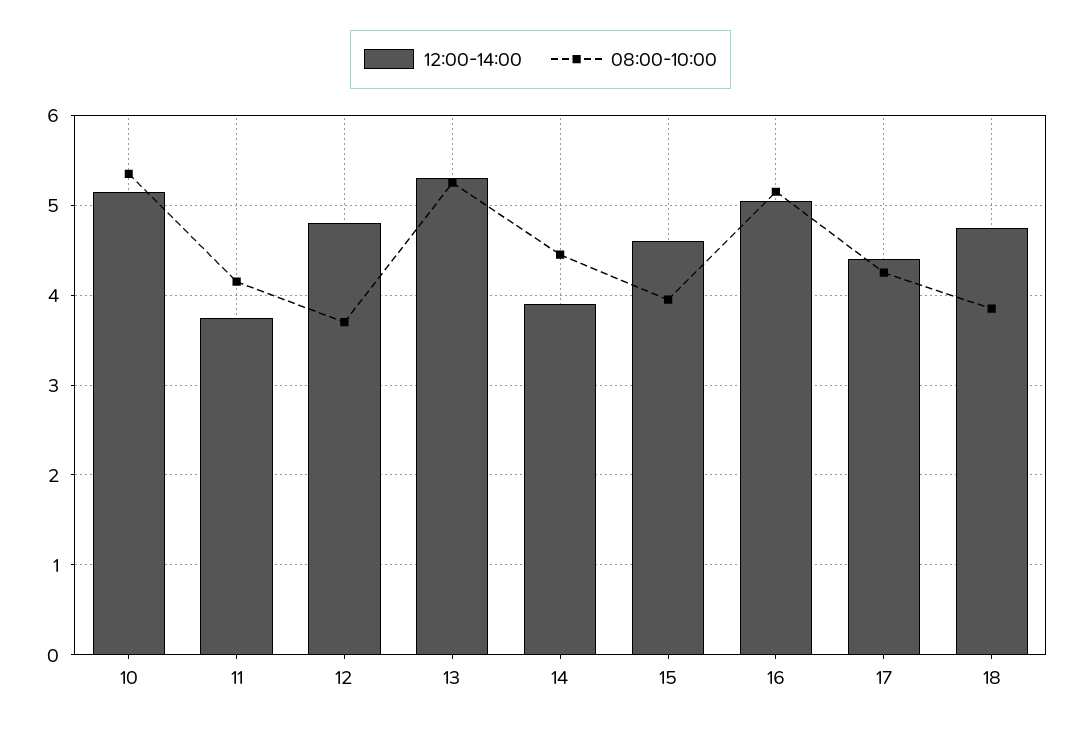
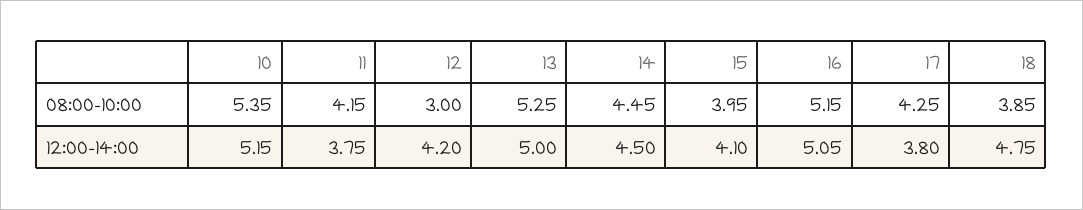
12:00-14:00, 12: 4.8 -> 4.2
08:00-10:00, 12: 3.7 -> 3
12:00-14:00, 13: 5.3 -> 5
12:00-14:00, 14: 3.9 -> 4.5
12:00-14:00, 15: 4.6 -> 4.1
12:00-14:00, 17: 4.4 -> 3.8

